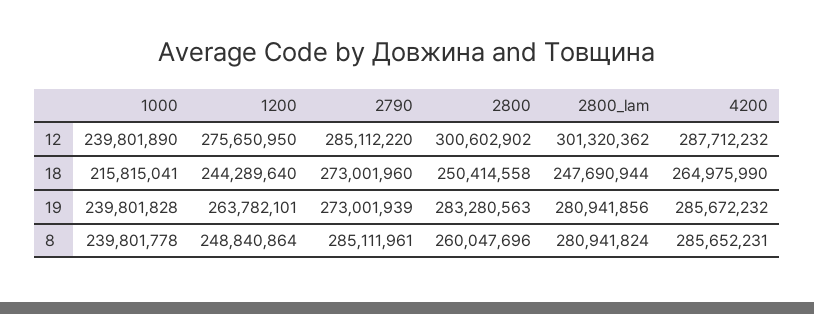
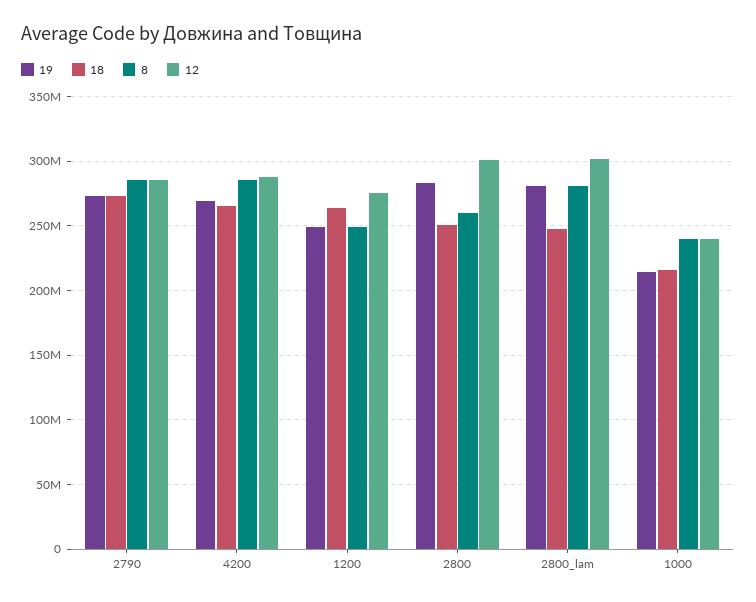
18, 1200: 244289640 -> 265000000
19, 1000: 239801828 -> 215000000
19, 1200: 263782101 -> 250000000
19, 4200: 285672232 -> 270000000

